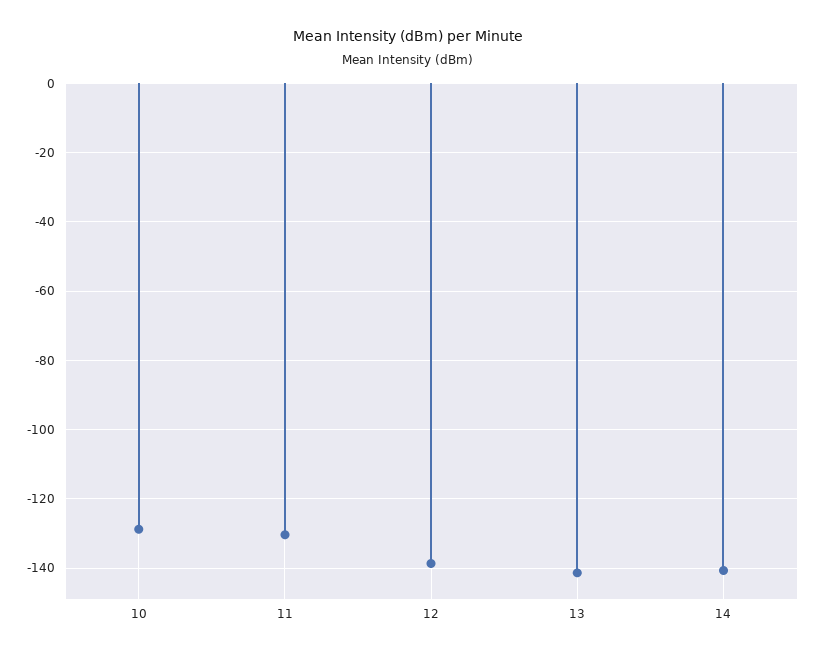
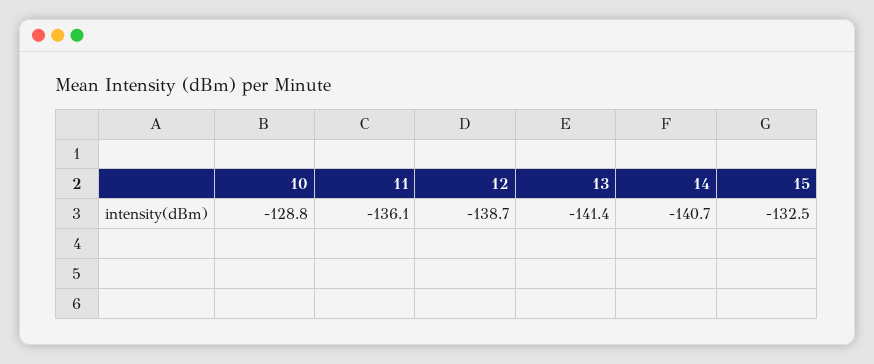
11: -130 -> -136.1
15: none -> -132.5

